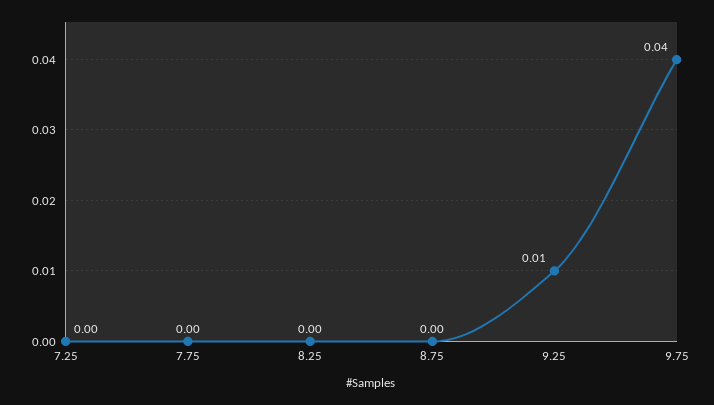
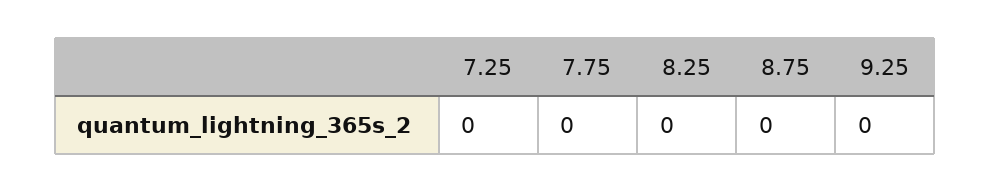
9.25: 0.01 -> 0
9.75: 0.04 -> none

